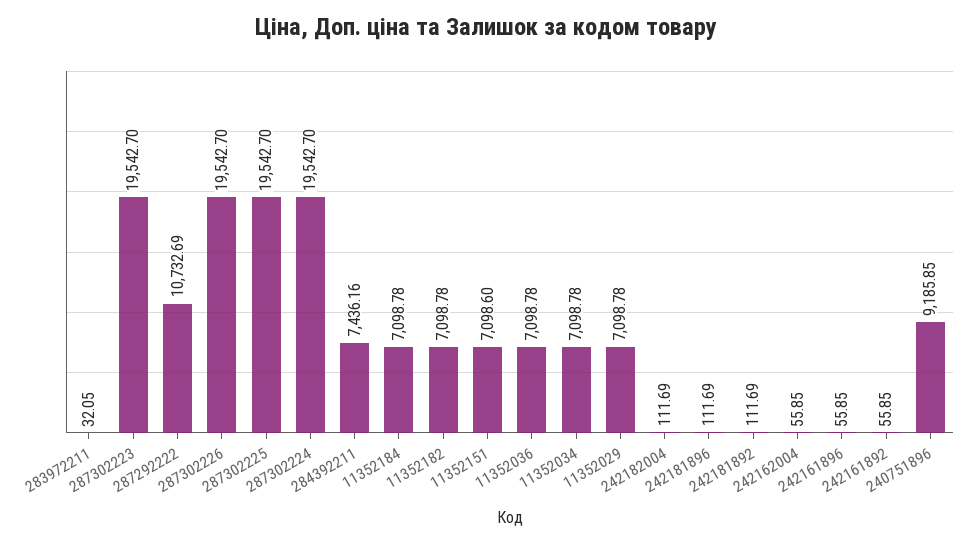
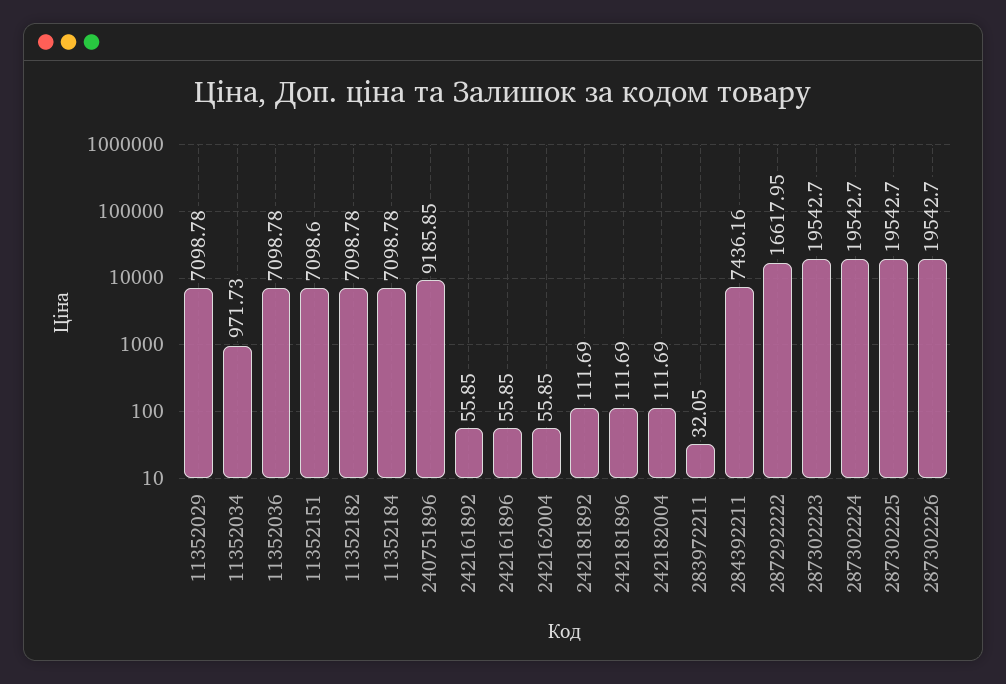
287292222: 10732.69 -> 16617.95
11352034: 7098.78 -> 971.73

